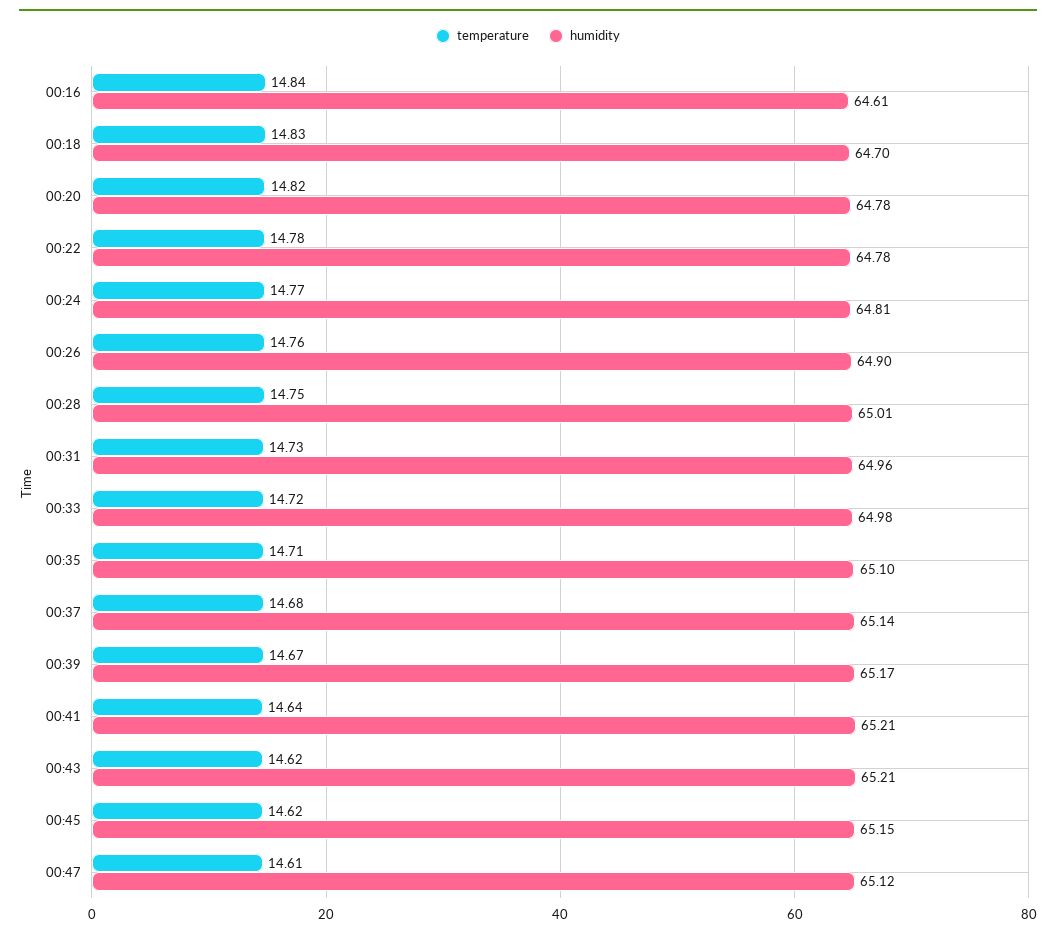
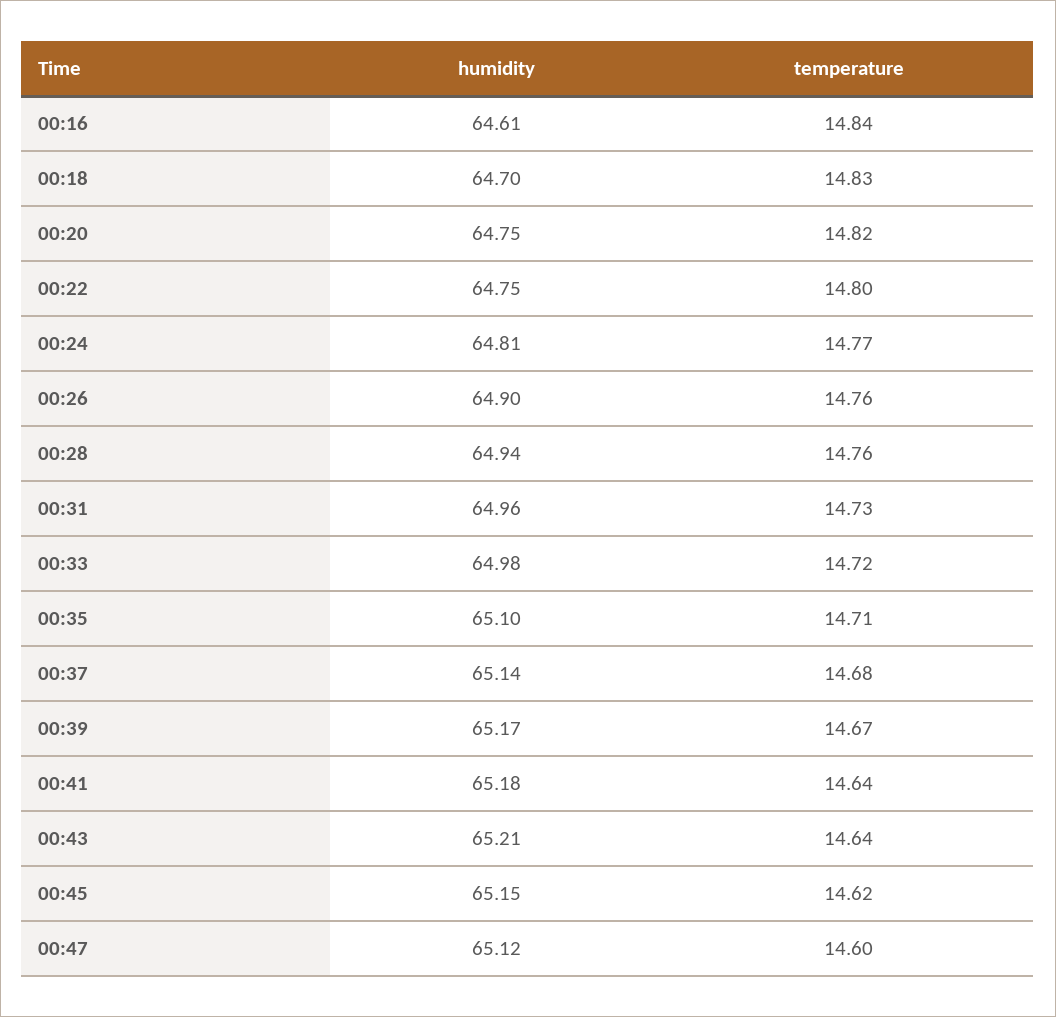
humidity, 00:20: 64.78 -> 64.75
temperature, 00:22: 14.78 -> 14.8
humidity, 00:22: 64.78 -> 64.75
temperature, 00:28: 14.75 -> 14.76
humidity, 00:28: 65.01 -> 64.94
humidity, 00:41: 65.21 -> 65.18
temperature, 00:43: 14.62 -> 14.64
temperature, 00:47: 14.61 -> 14.6

